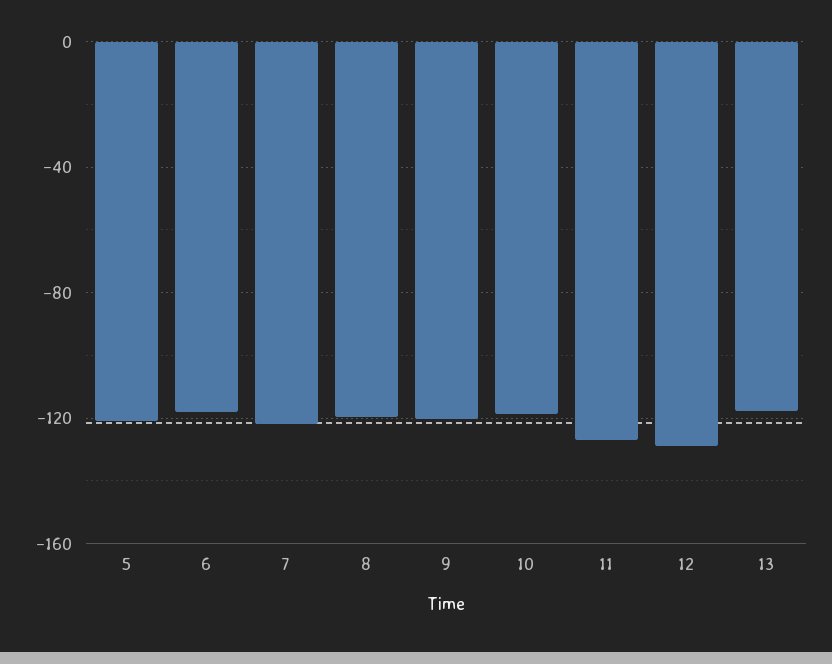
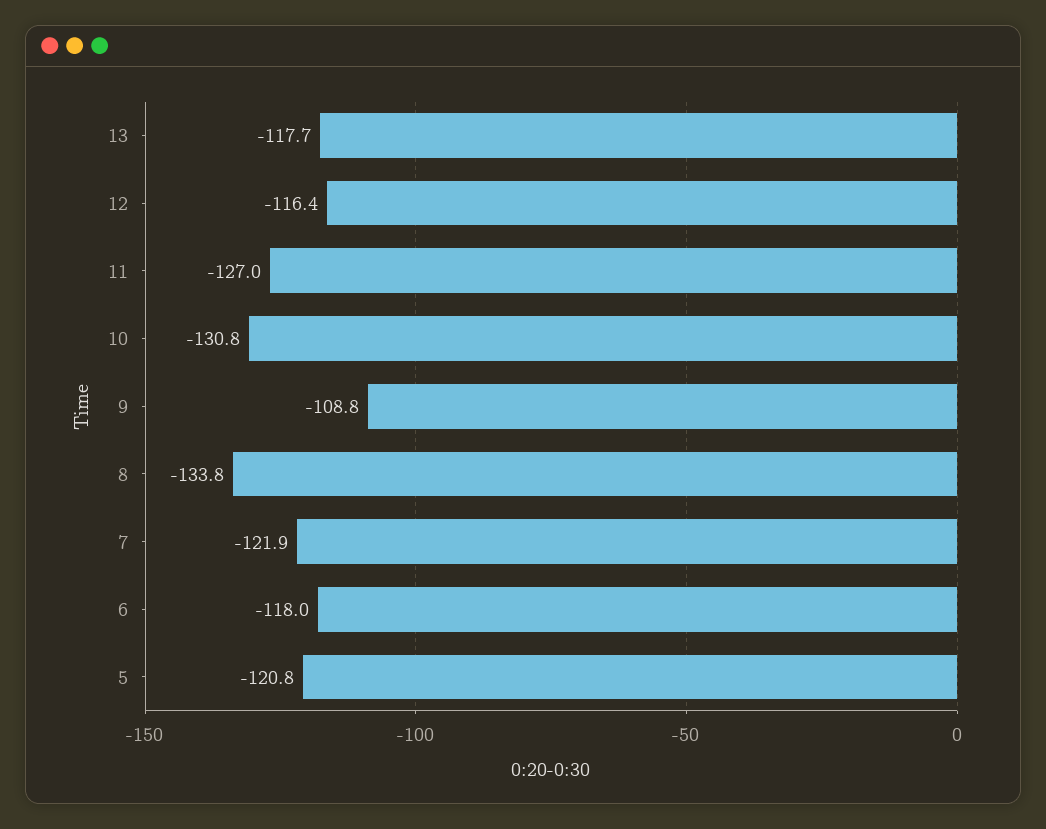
8: -120 -> -133.8
9: -120 -> -108.8
10: -120 -> -130.8
12: -130 -> -116.4

